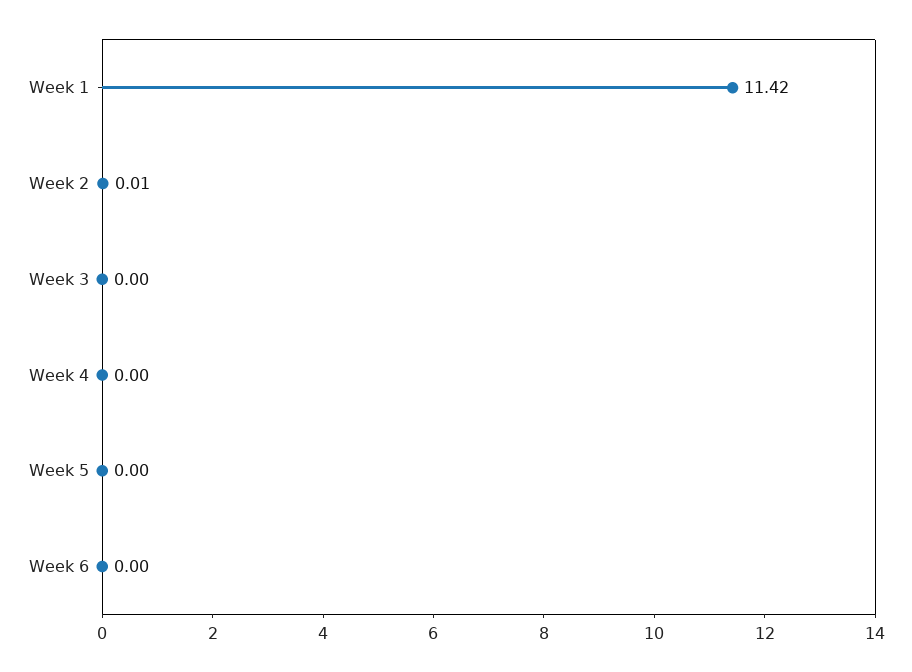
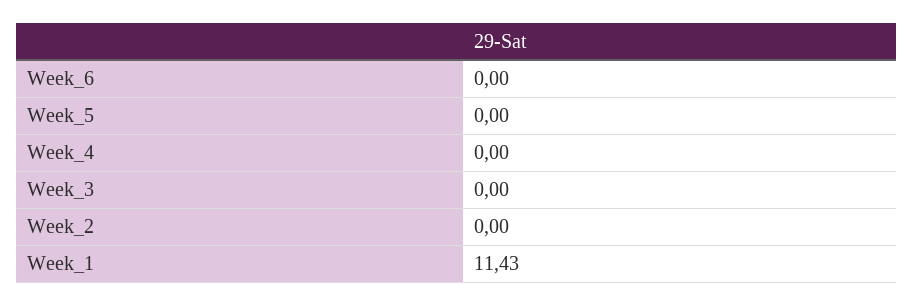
Week 1: 11.42 -> 11.43
Week 2: 0.01 -> 0

